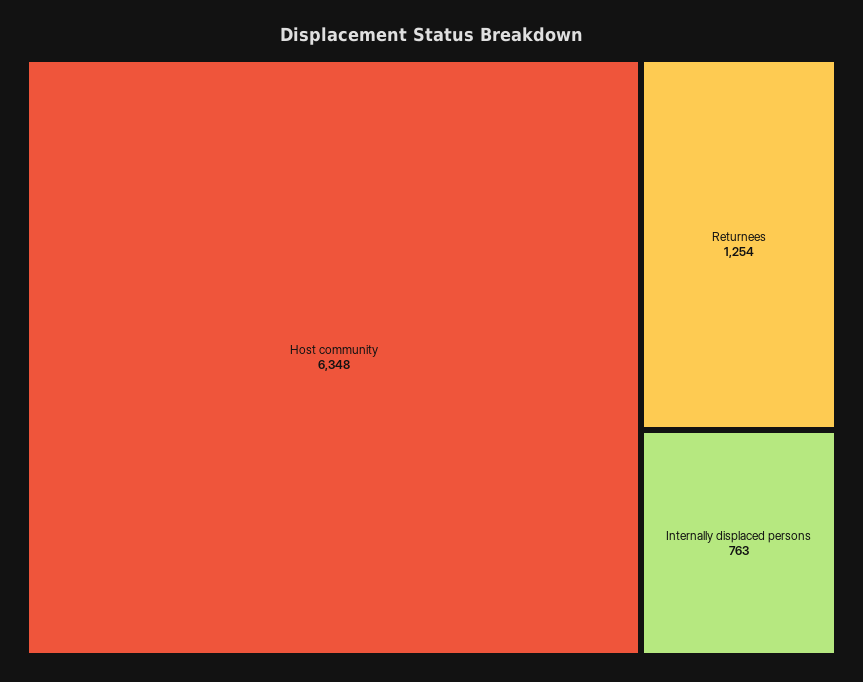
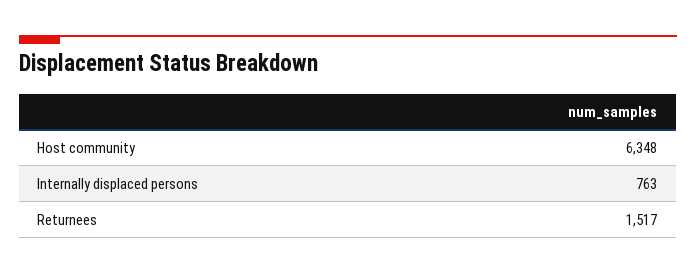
Returnees: 1254 -> 1517

